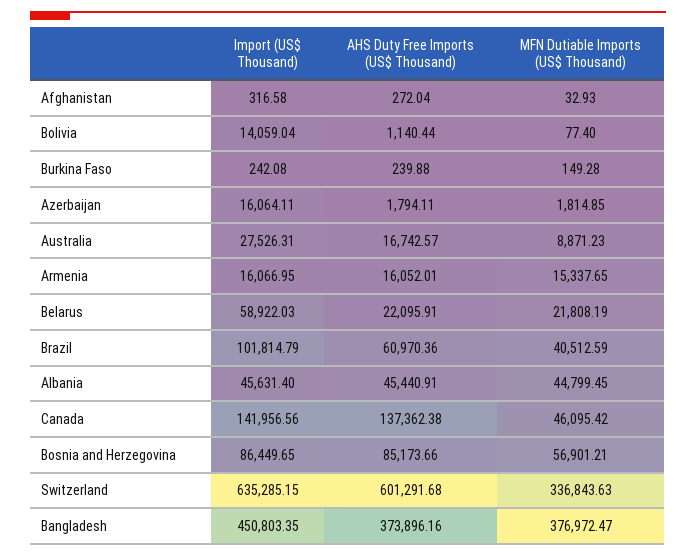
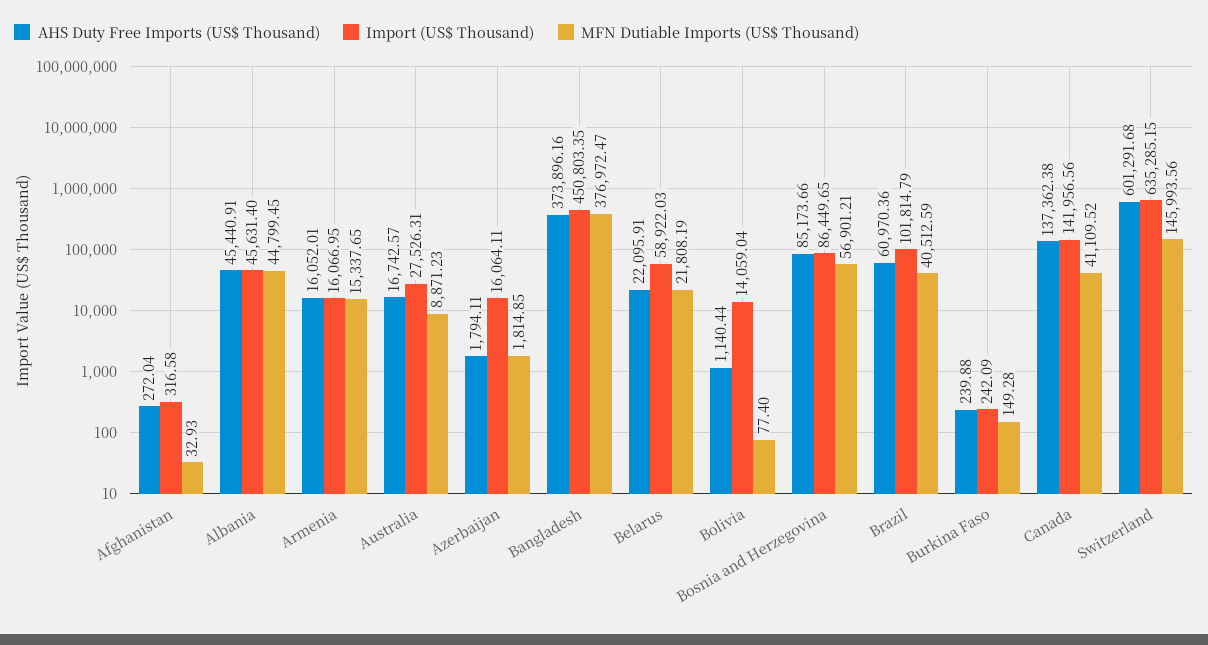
Import (US$ Thousand), Burkina Faso: 242.08 -> 242.09
MFN Dutiable Imports (US$ Thousand), Canada: 46095.42 -> 41109.52
MFN Dutiable Imports (US$ Thousand), Switzerland: 336843.63 -> 145993.56

